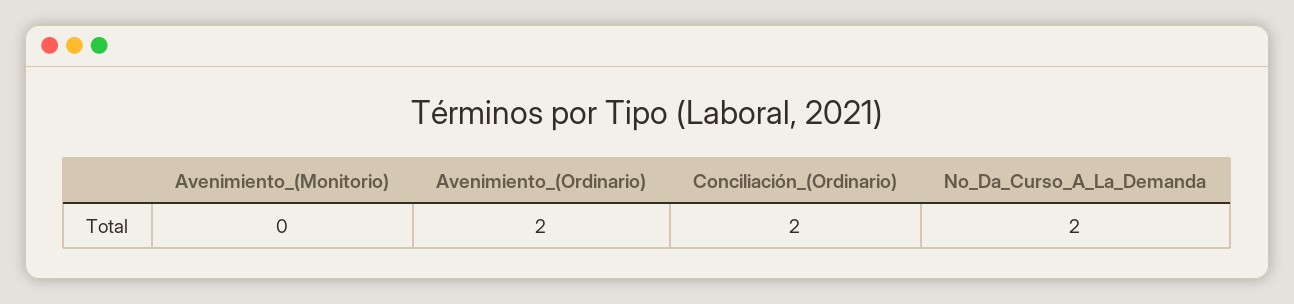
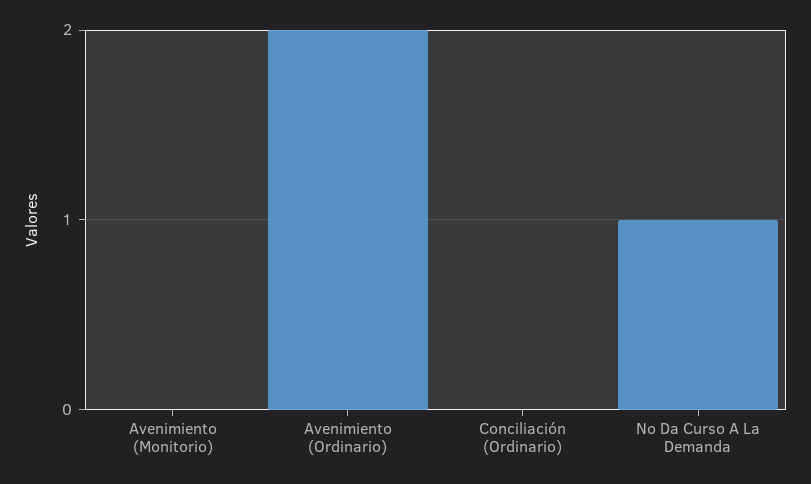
Conciliación_(Ordinario): 2 -> 0
No_Da_Curso_A_La_Demanda: 2 -> 1

